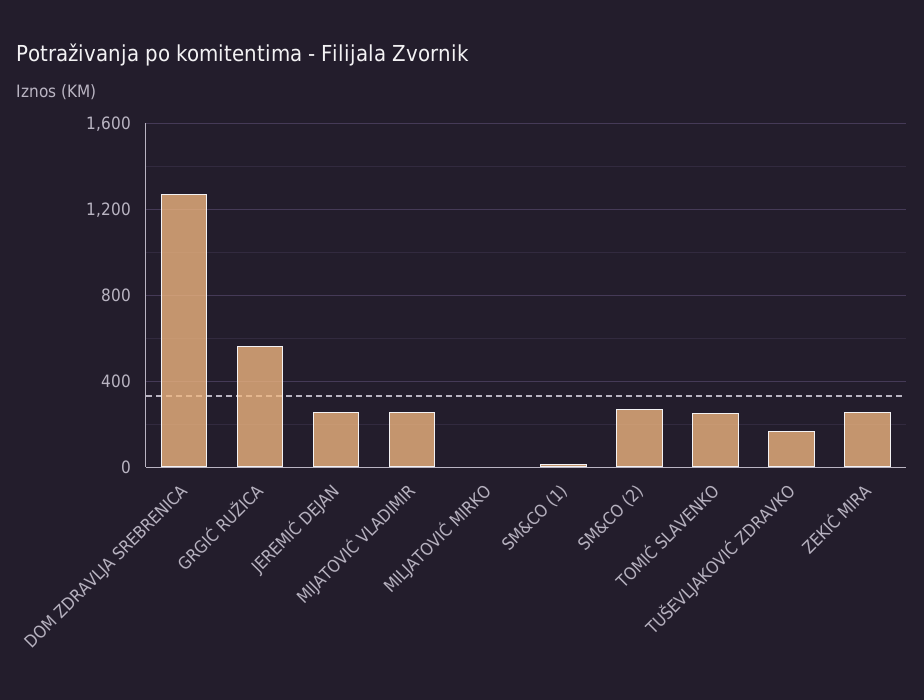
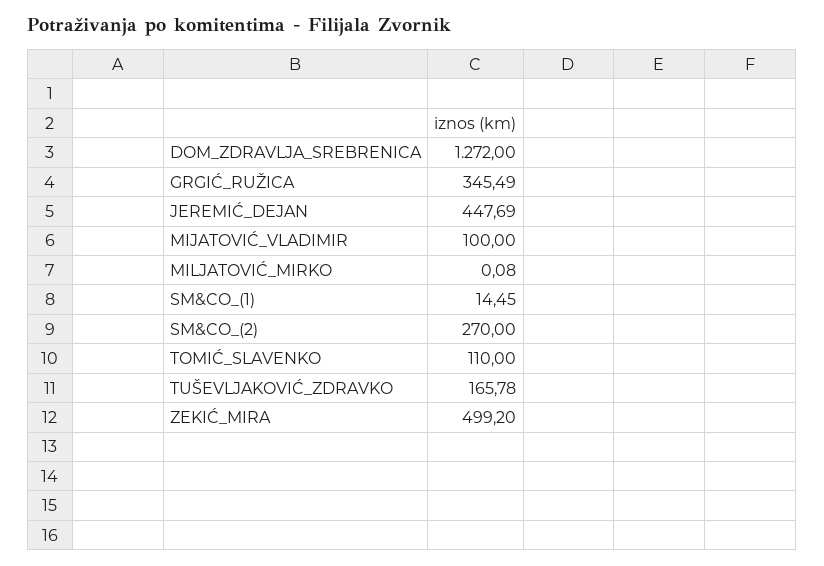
GRGIĆ RUŽICA: 550 -> 345.49
JEREMIĆ DEJAN: 250 -> 447.69
MIJATOVIĆ VLADIMIR: 250 -> 100
TOMIĆ SLAVENKO: 250 -> 110
ZEKIĆ MIRA: 250 -> 499.2

